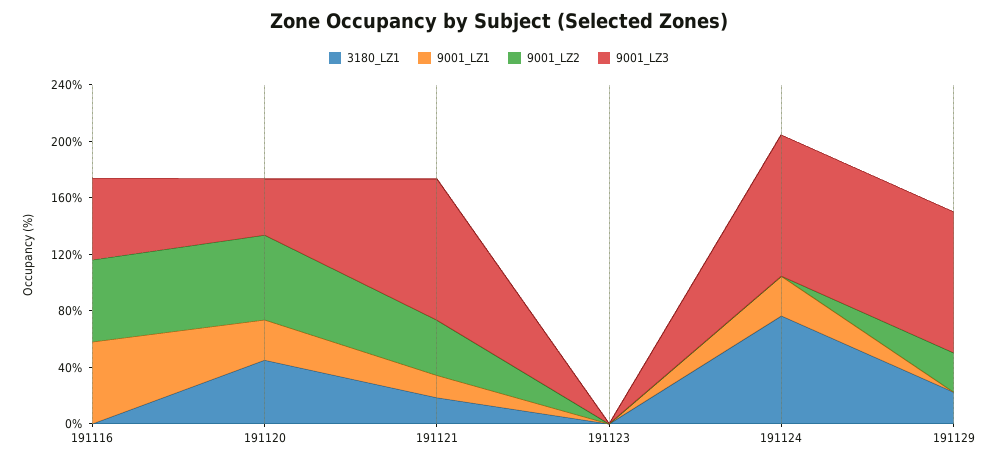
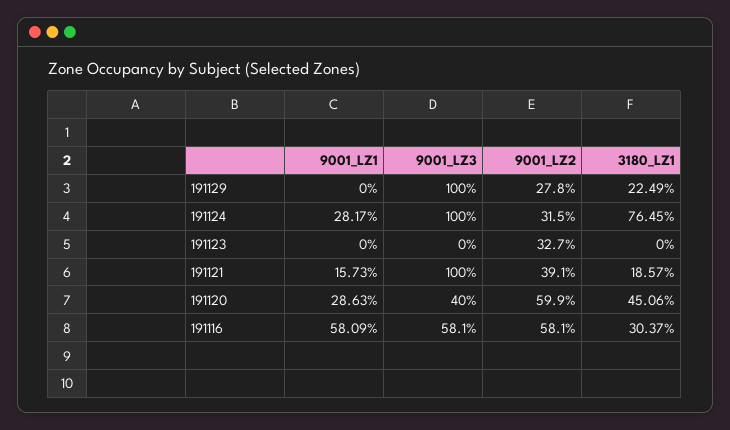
3180_LZ1, 191116: 0 -> 30.37
9001_LZ2, 191123: 0 -> 32.7
9001_LZ2, 191124: 0 -> 31.5

